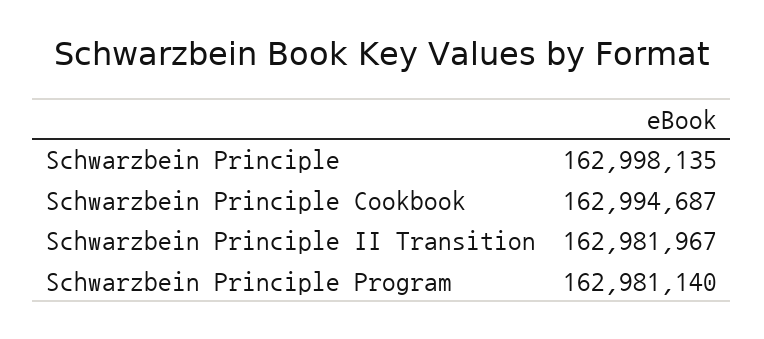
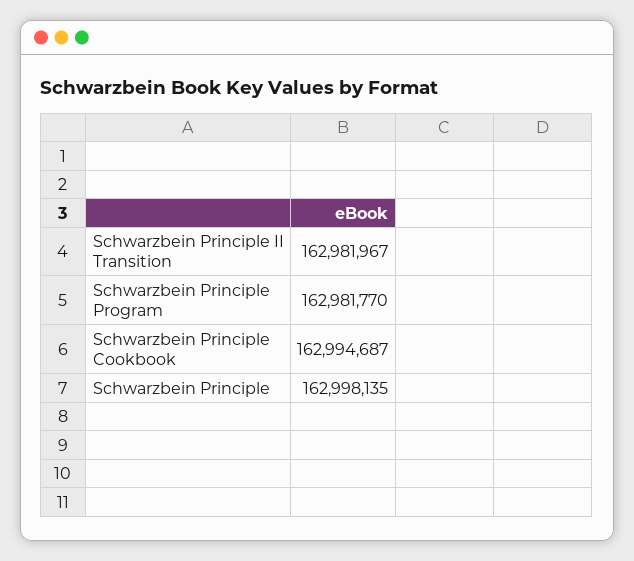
Schwarzbein Principle Program: 162981140 -> 162981770

